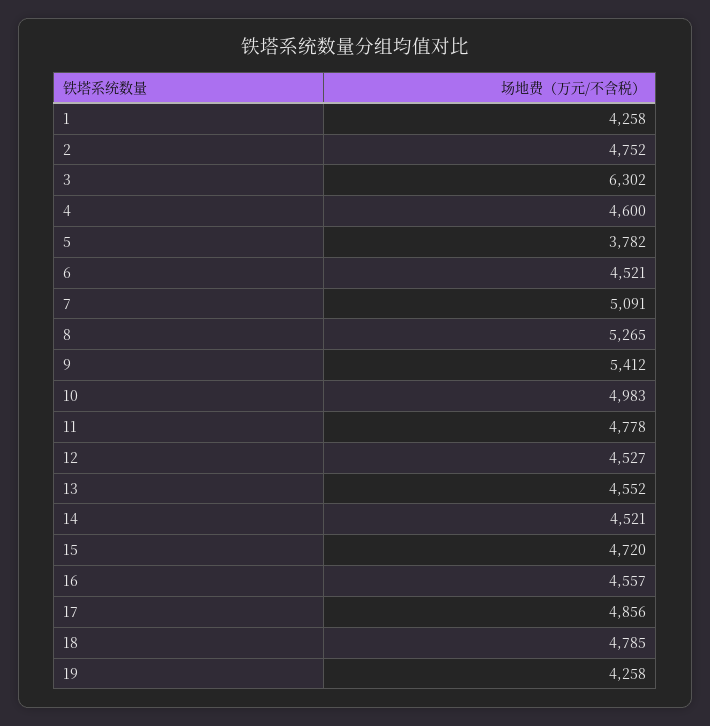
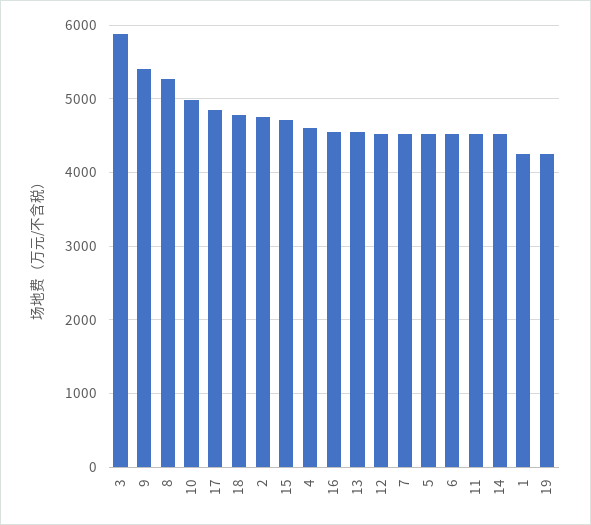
3: 6302 -> 5900
5: 3782 -> 4500
7: 5091 -> 4500
11: 4778 -> 4500

